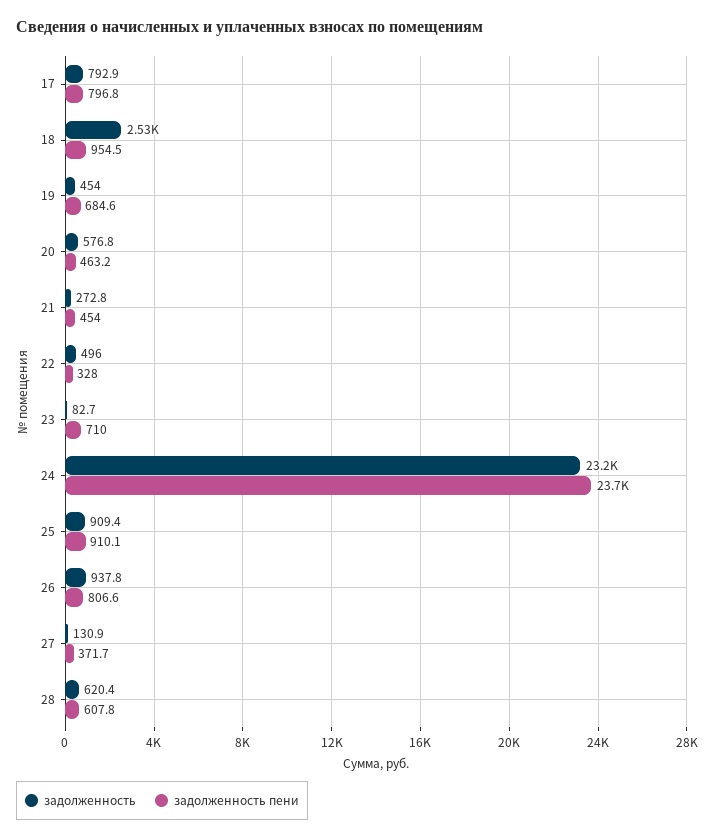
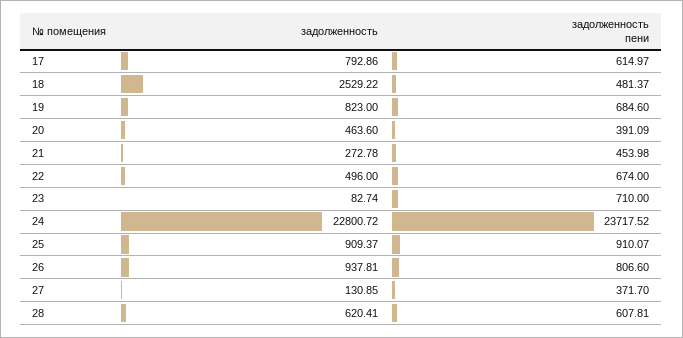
задолженность пени, 17: 796.8 -> 614.97
задолженность пени, 18: 954.5 -> 481.37
задолженность, 19: 454 -> 823
задолженность, 20: 576.8 -> 463.6
задолженность пени, 20: 463.2 -> 391.09
задолженность пени, 22: 328 -> 674
задолженность, 24: 23200 -> 22800.72

